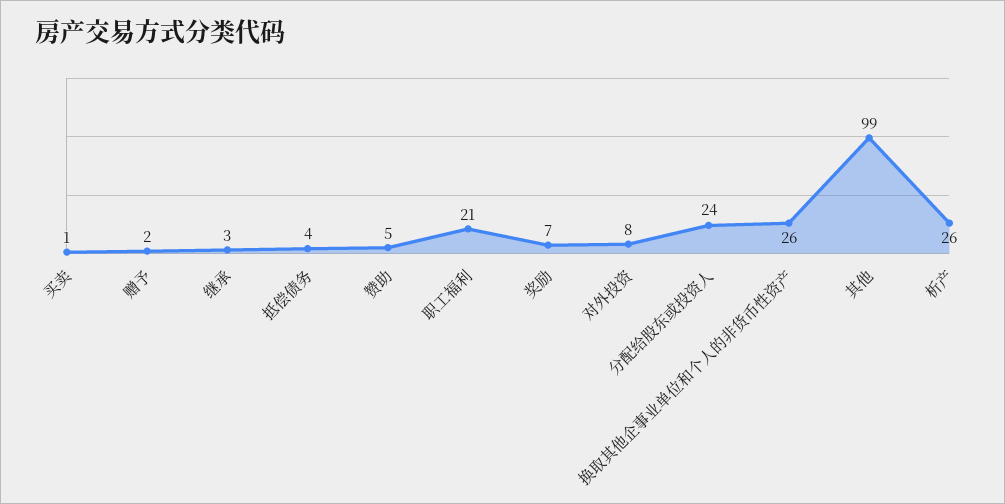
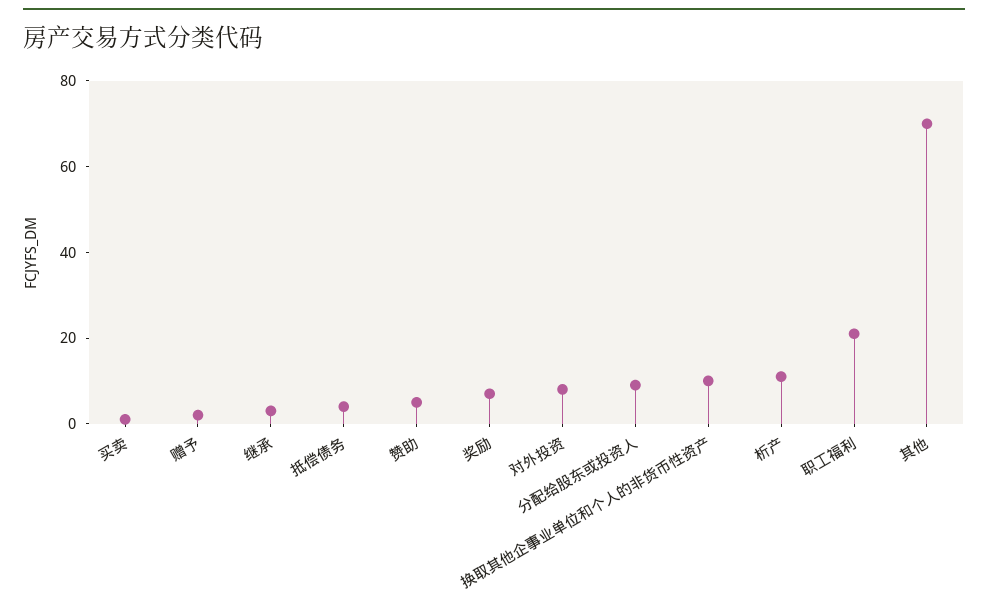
分配给股东或投资人: 24 -> 10
换取其他企事业单位和个人的非货币性资产: 26 -> 10
其他: 99 -> 70
析产: 26 -> 10

